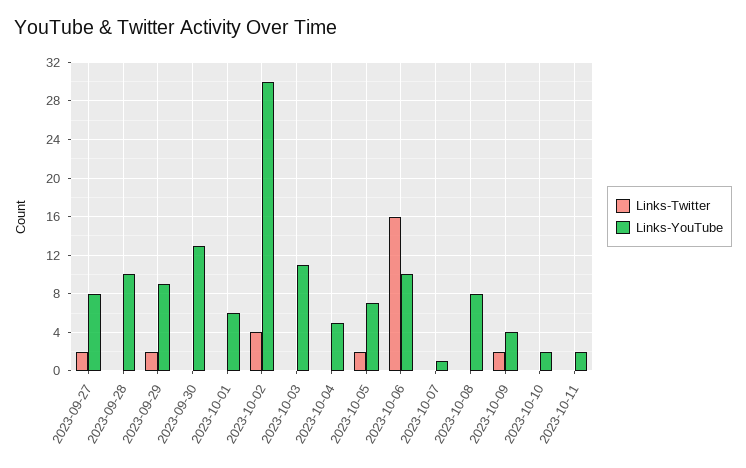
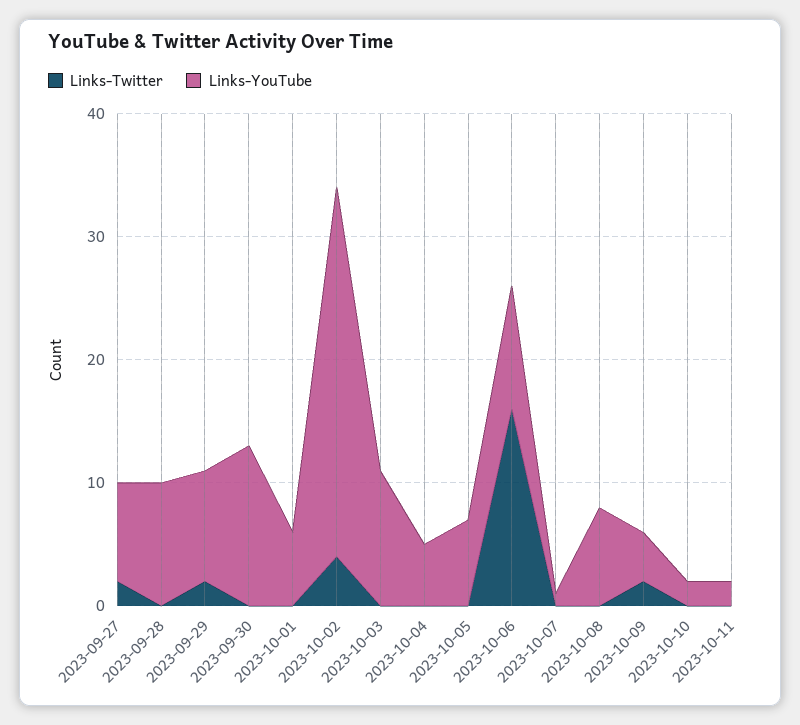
Links-Twitter, 2023-10-05: 2 -> 0

